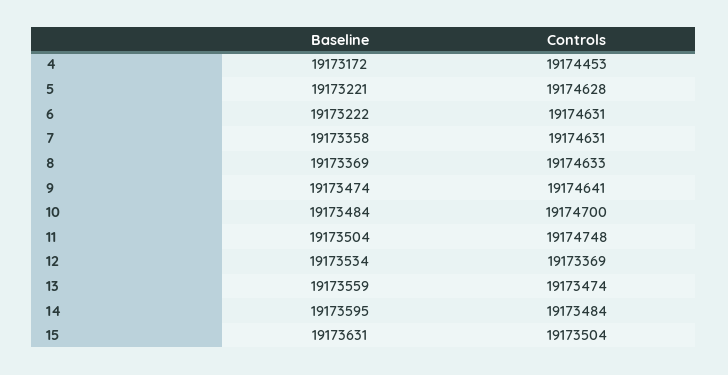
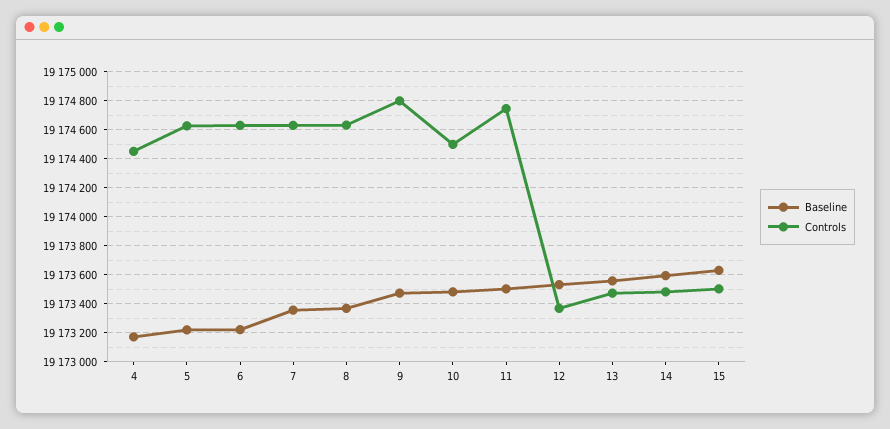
Controls, 9: 19174641 -> 19174800
Controls, 10: 19174700 -> 19174500

